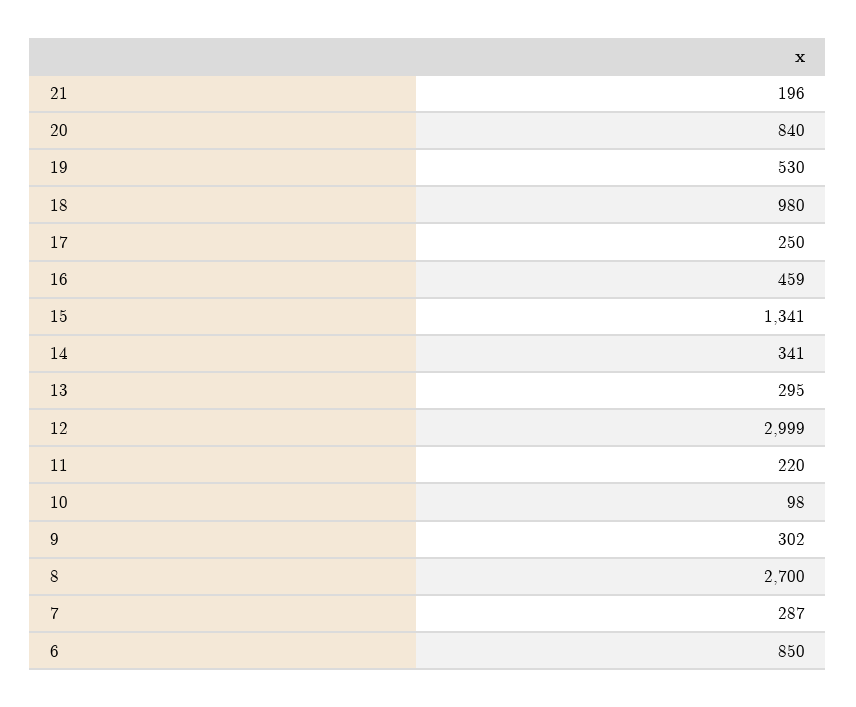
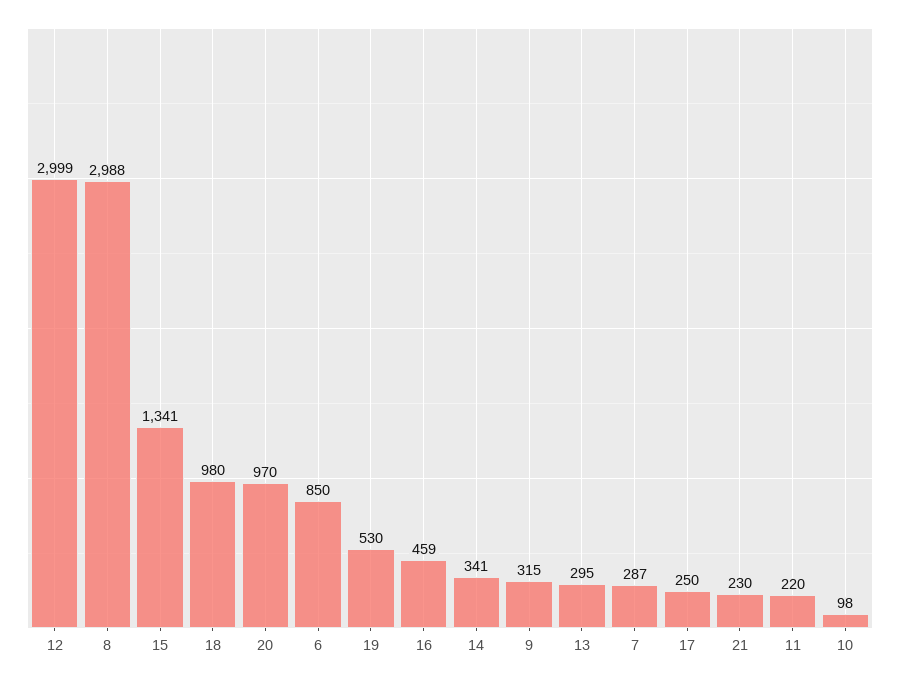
21: 196 -> 230
20: 840 -> 970
9: 302 -> 315
8: 2700 -> 2988

